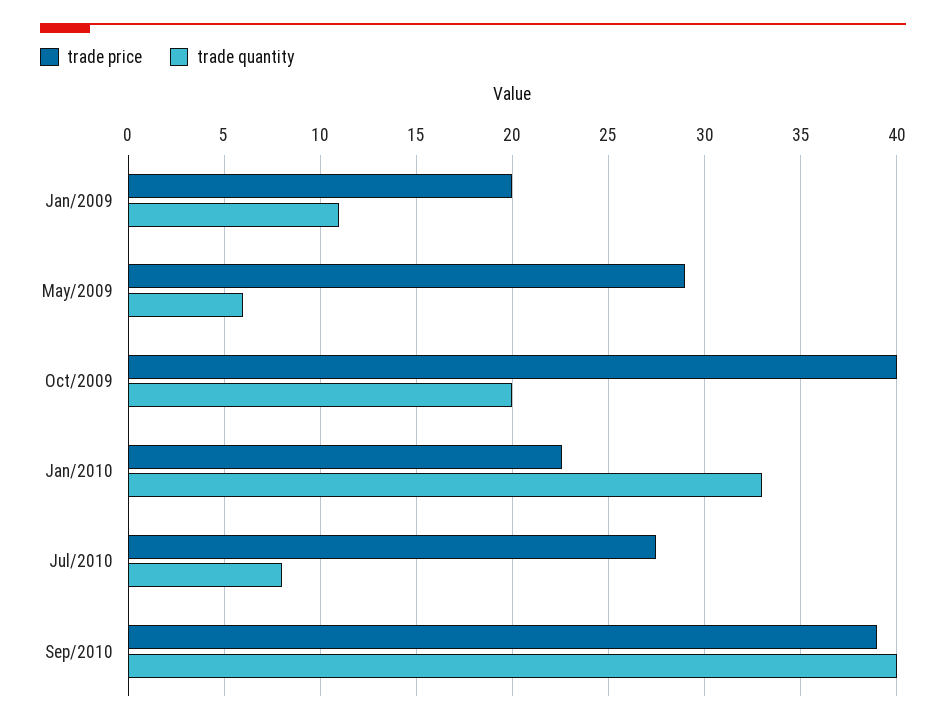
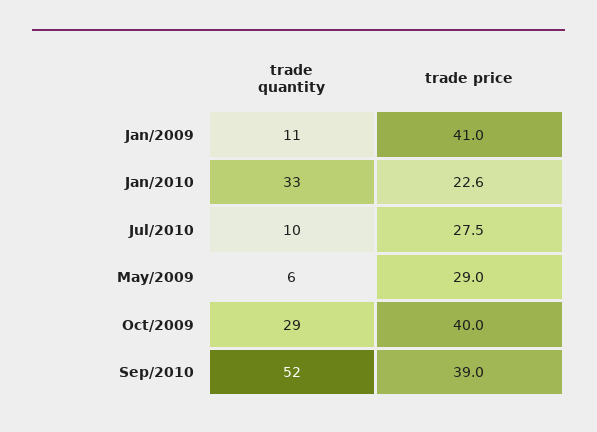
trade price, Jan/2009: 20 -> 41
trade quantity, Oct/2009: 20 -> 29
trade quantity, Jul/2010: 8 -> 10
trade quantity, Sep/2010: 40 -> 52

